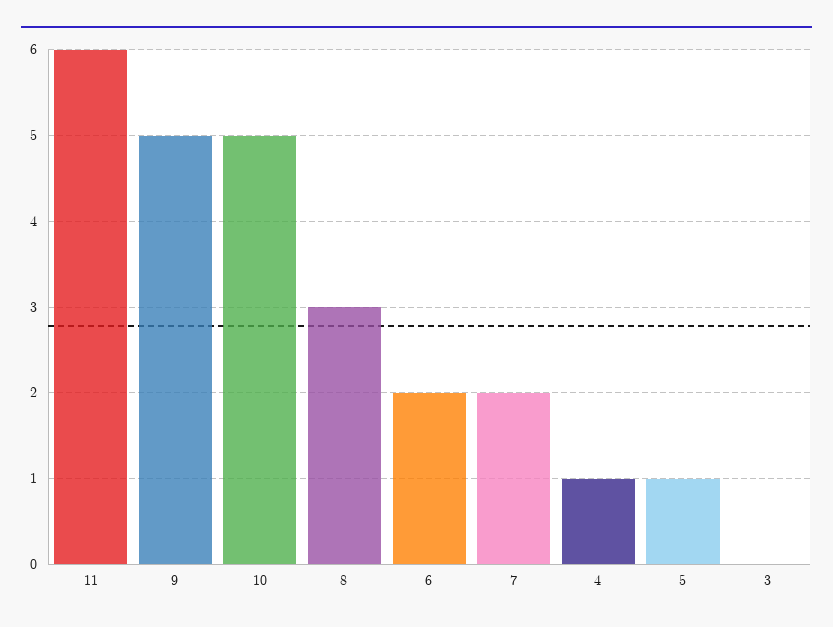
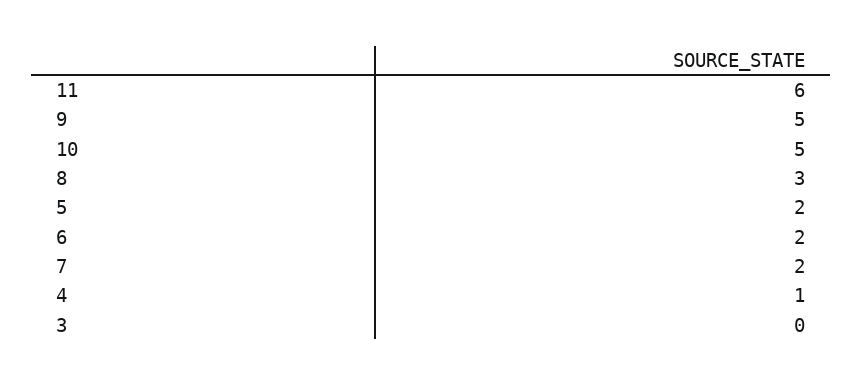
5: 1 -> 2

